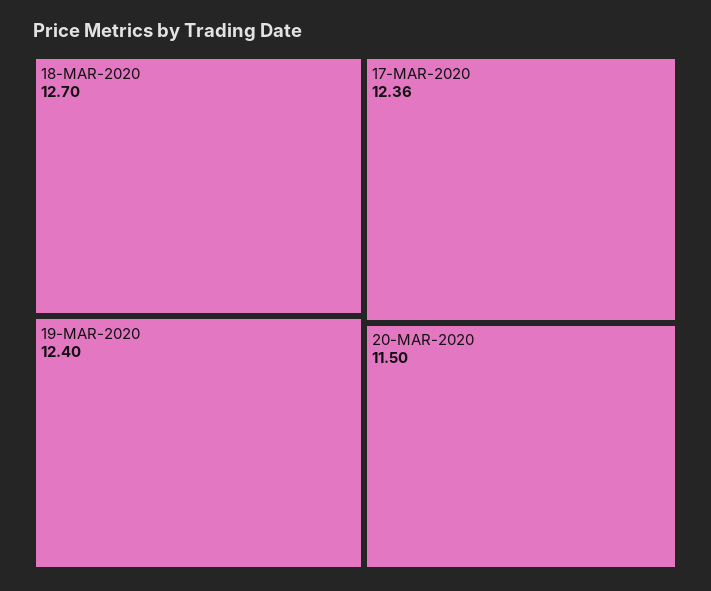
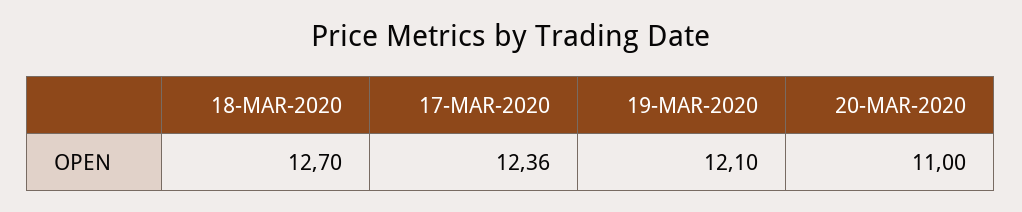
19-MAR-2020: 12.4 -> 12.1
20-MAR-2020: 11.5 -> 11

